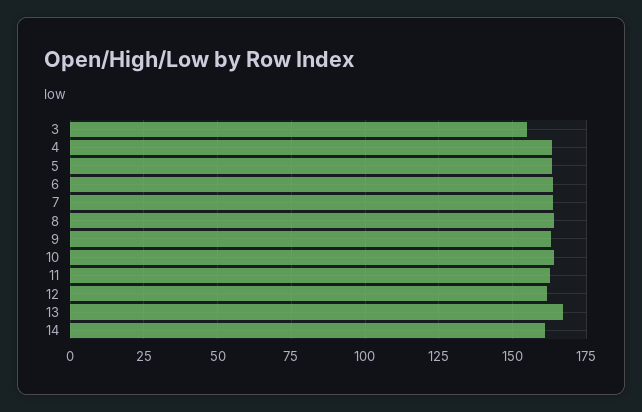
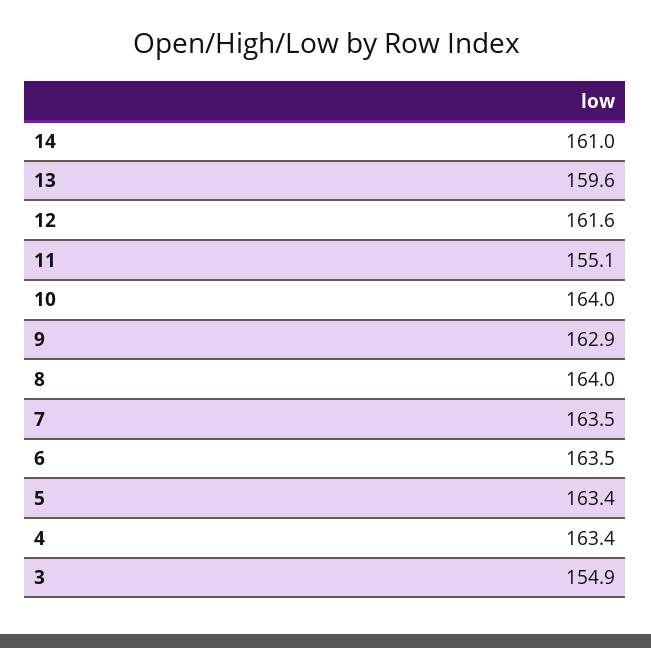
11: 162.5 -> 155.1
13: 167.5 -> 159.6

